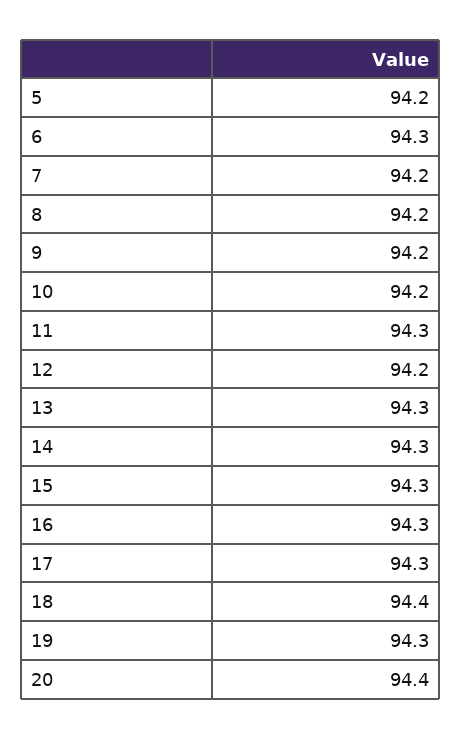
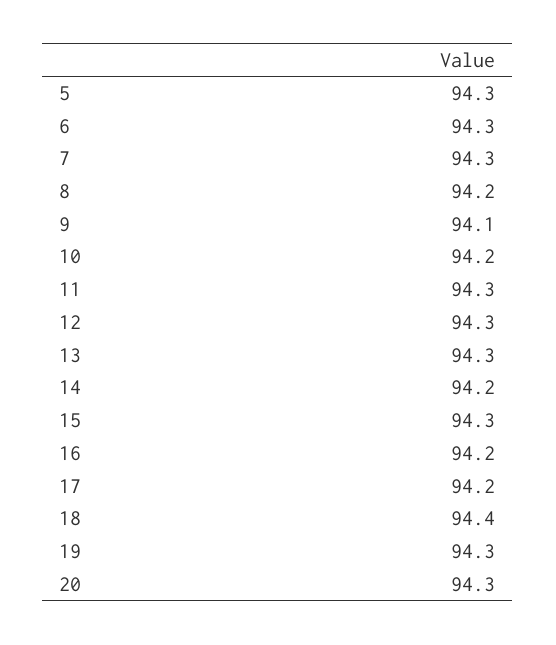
5: 94.2 -> 94.3
7: 94.2 -> 94.3
9: 94.2 -> 94.1
12: 94.2 -> 94.3
14: 94.3 -> 94.2
16: 94.3 -> 94.2
17: 94.3 -> 94.2
20: 94.4 -> 94.3

